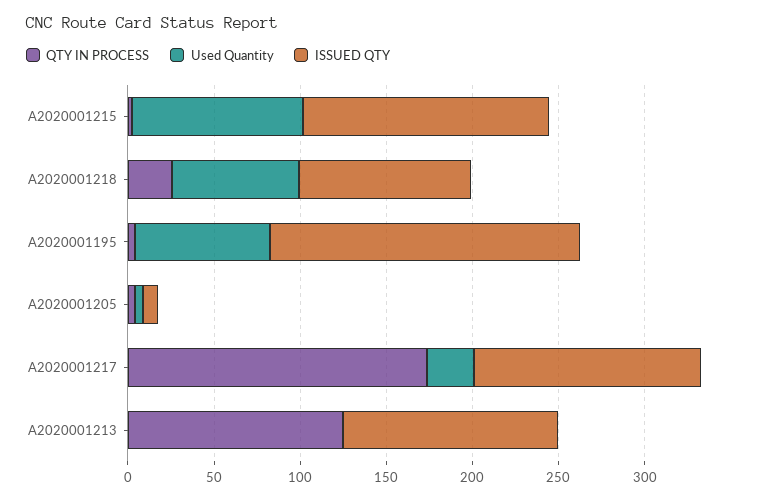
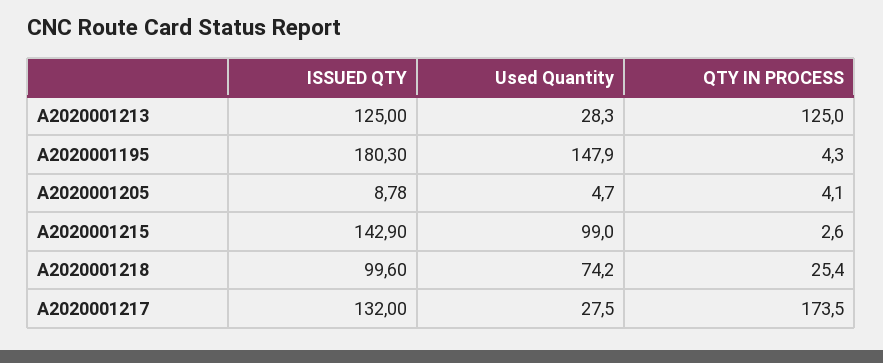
Used Quantity, A2020001195: 80 -> 147.9
Used Quantity, A2020001213: 0 -> 28.3

